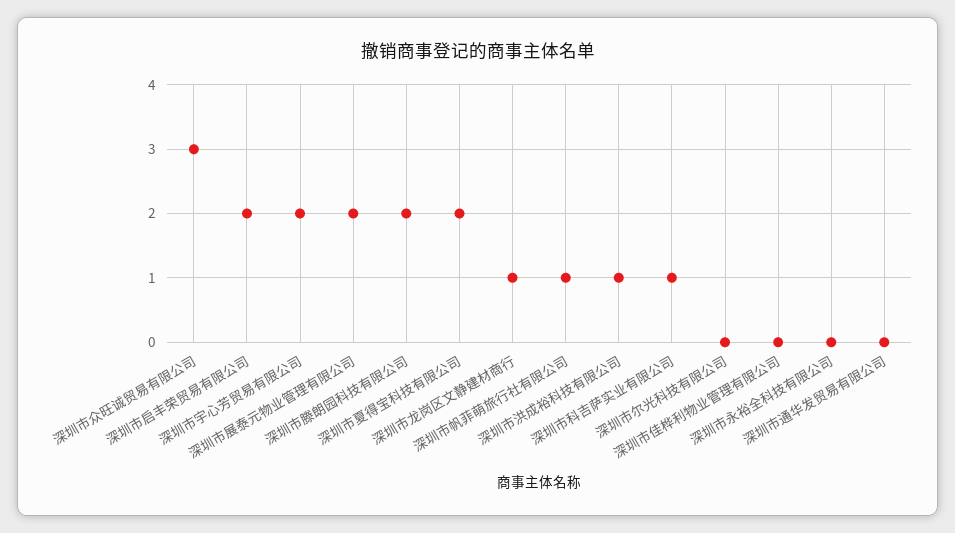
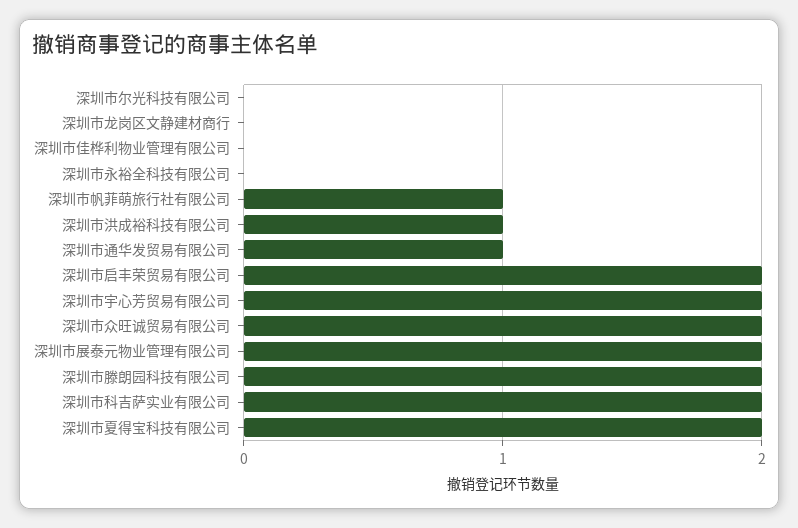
深圳市众旺诚贸易有限公司: 3 -> 2
深圳市龙岗区文静建材商行: 1 -> 0
深圳市科吉萨实业有限公司: 1 -> 2
深圳市通华发贸易有限公司: 0 -> 1

